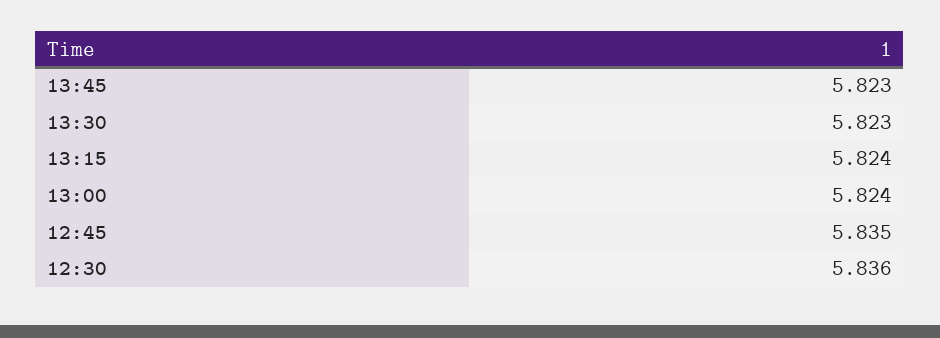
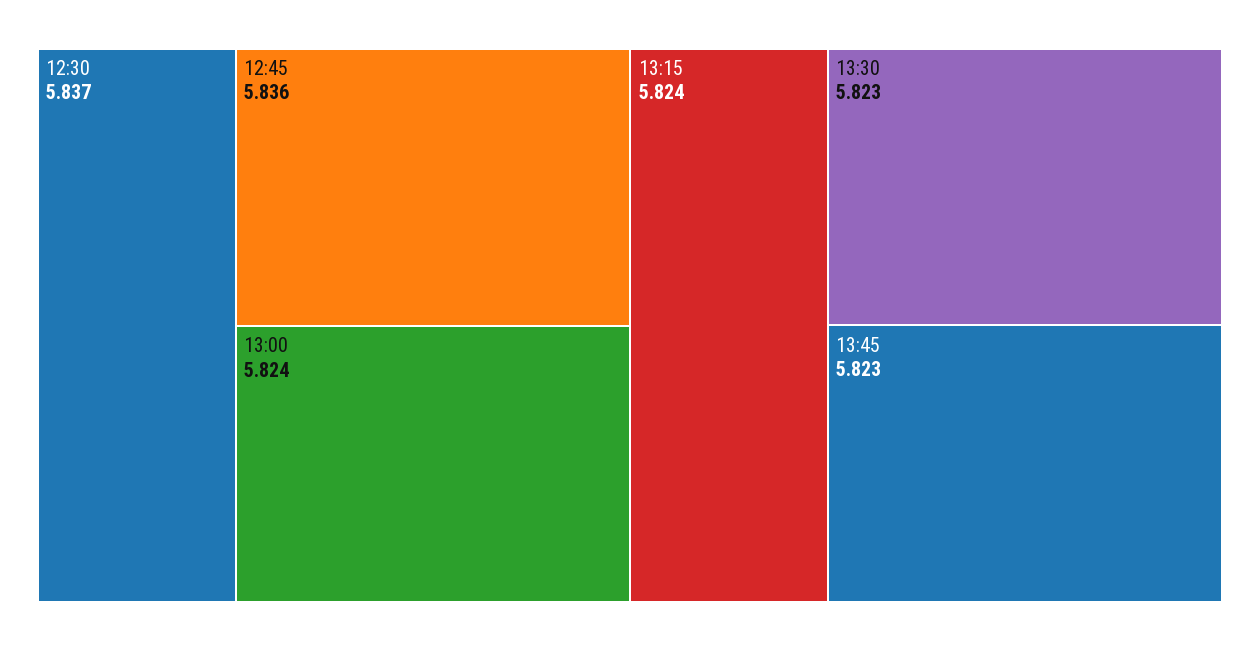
12:45: 5.835 -> 5.836
12:30: 5.836 -> 5.837

